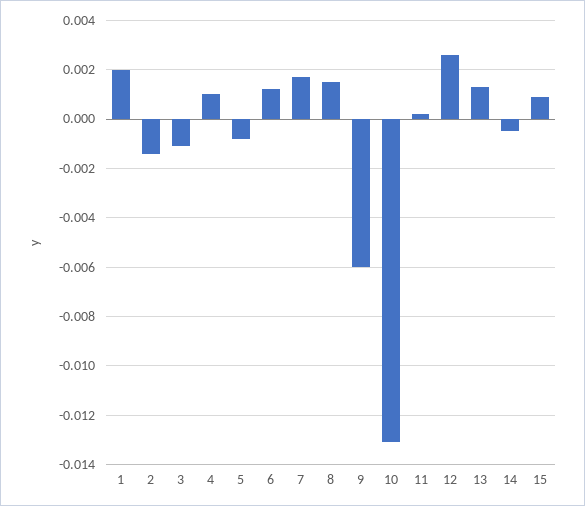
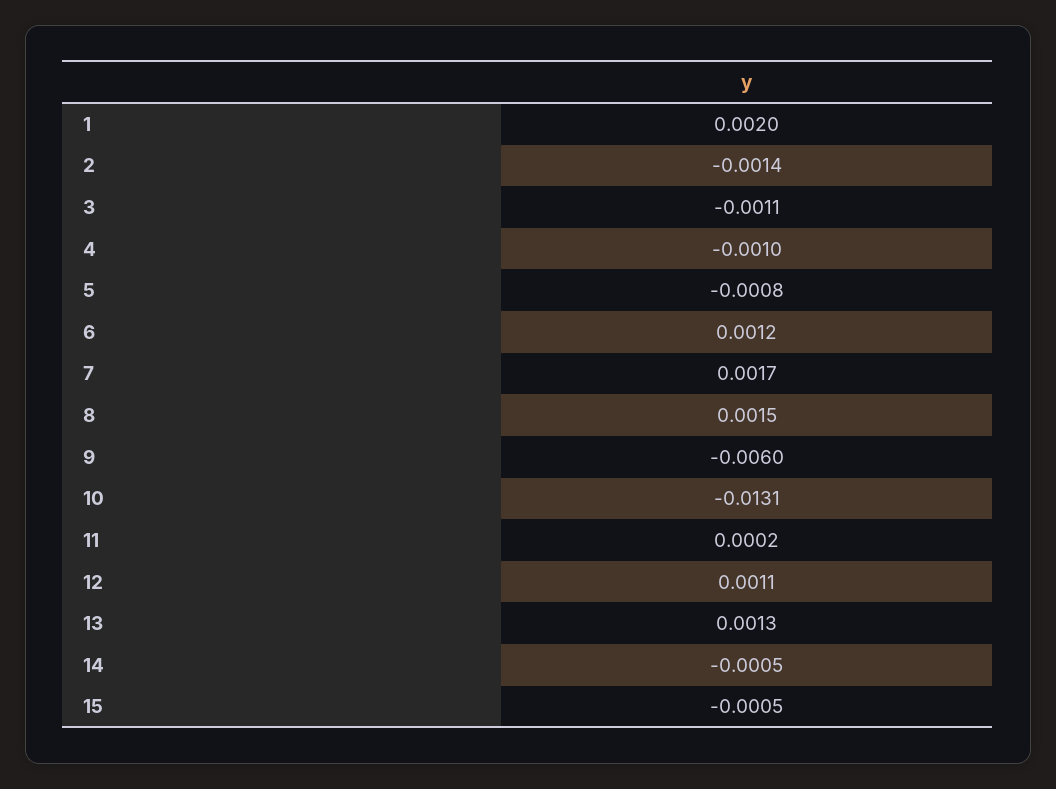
4: 0.001 -> -0.001
12: 0.0025 -> 0.0011
15: 0.001 -> -0.0005

